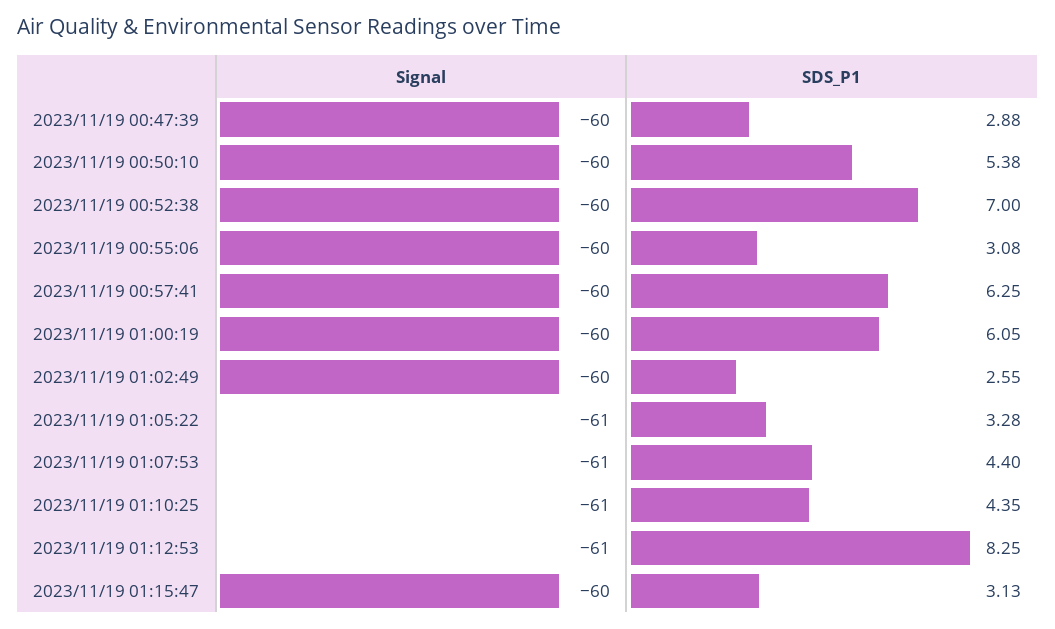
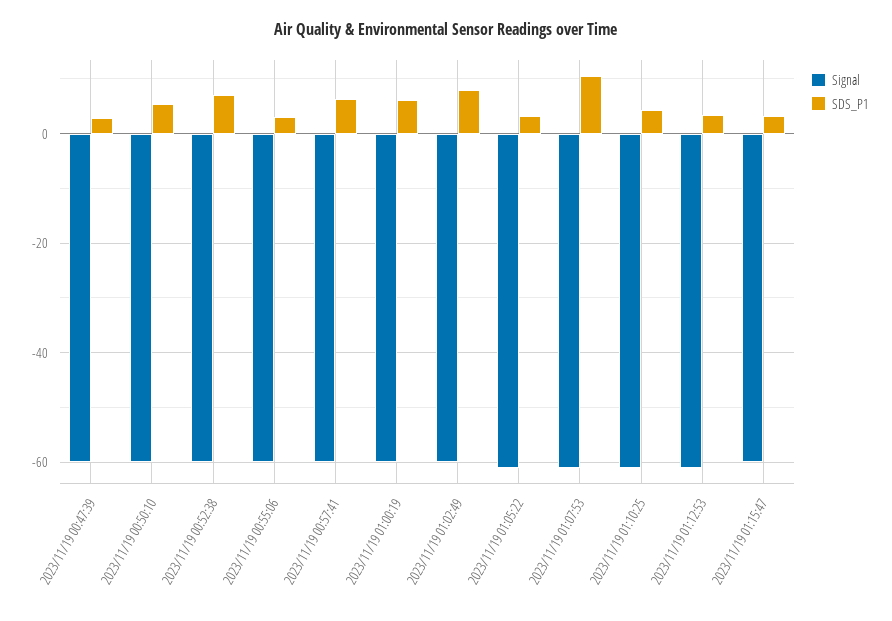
SDS_P1, 2023/11/19 01:02:49: 2.55 -> 8
SDS_P1, 2023/11/19 01:07:53: 4.4 -> 10
SDS_P1, 2023/11/19 01:12:53: 8.25 -> 4

